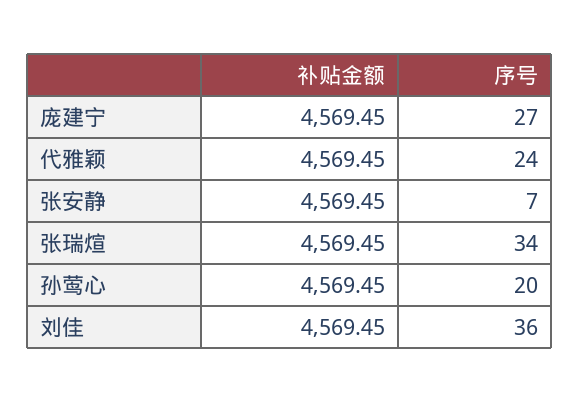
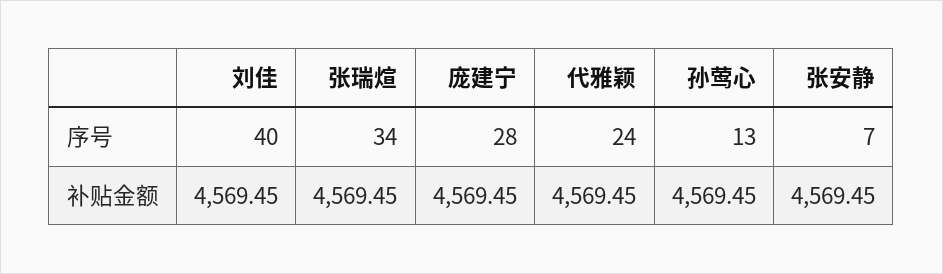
序号, 庞建宁: 27 -> 28
序号, 孙莺心: 20 -> 13
序号, 刘佳: 36 -> 40

